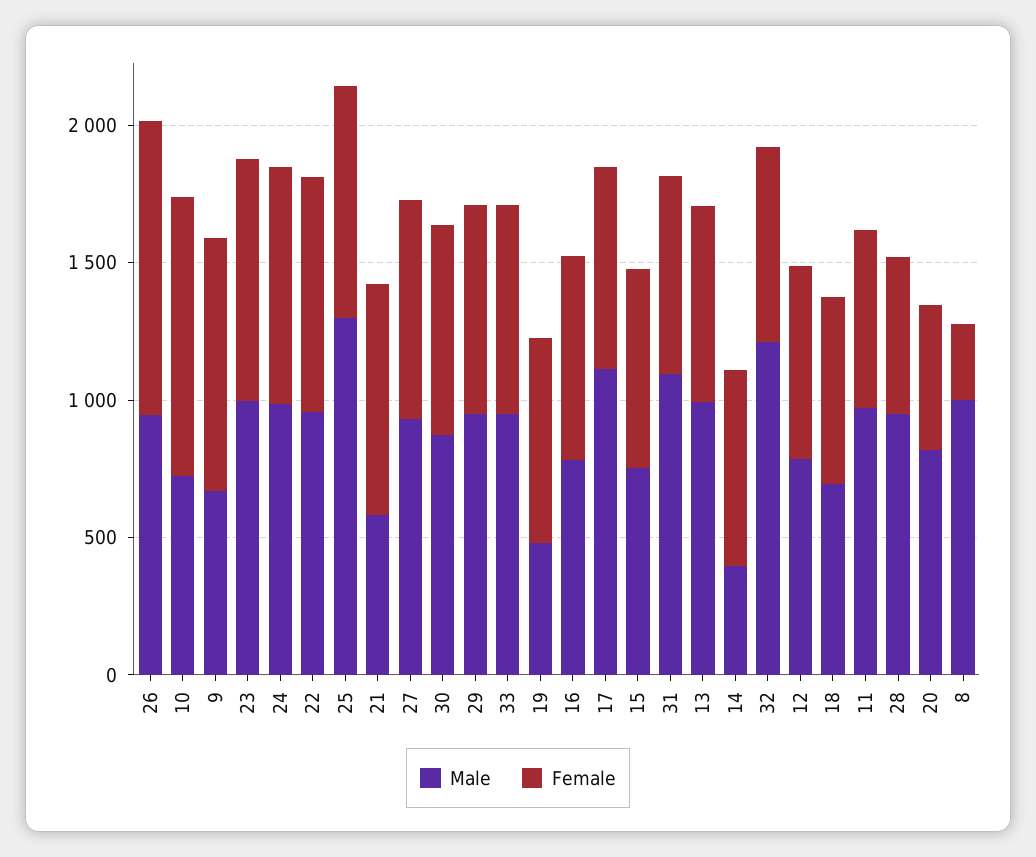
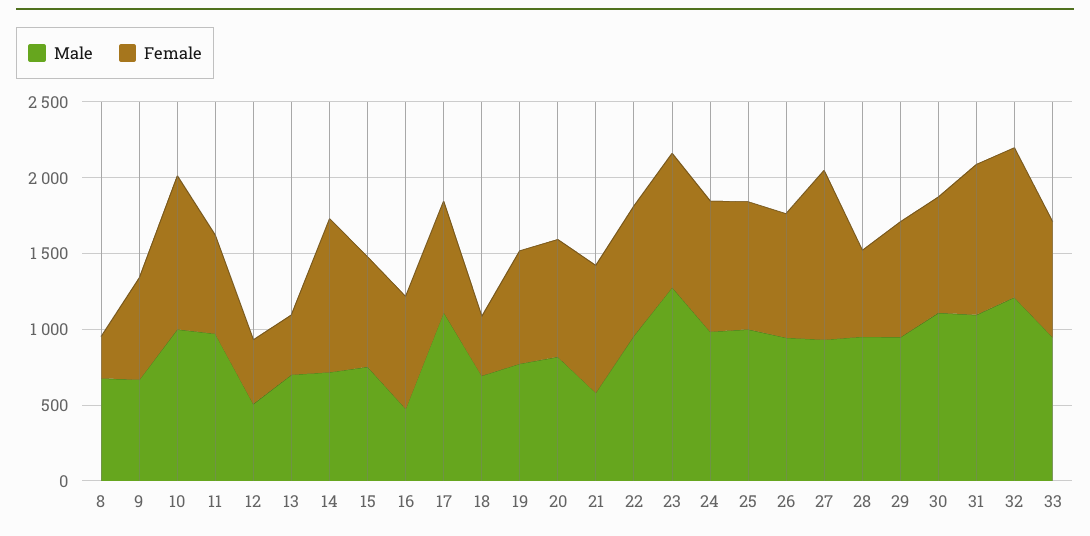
Female, 26: 1100 -> 800
Male, 10: 700 -> 1000
Female, 9: 900 -> 700
Male, 23: 1000 -> 1300
Male, 25: 1300 -> 1000
Female, 27: 800 -> 1100
Male, 30: 900 -> 1100
Male, 19: 500 -> 800
Male, 16: 800 -> 500
Female, 31: 700 -> 1000
Male, 13: 1000 -> 700
Female, 13: 700 -> 400
Male, 14: 400 -> 700
Female, 14: 700 -> 1000
Female, 32: 700 -> 1000
Male, 12: 800 -> 500
Female, 12: 700 -> 400
Female, 18: 700 -> 400
Female, 20: 500 -> 800
Male, 8: 1000 -> 700

